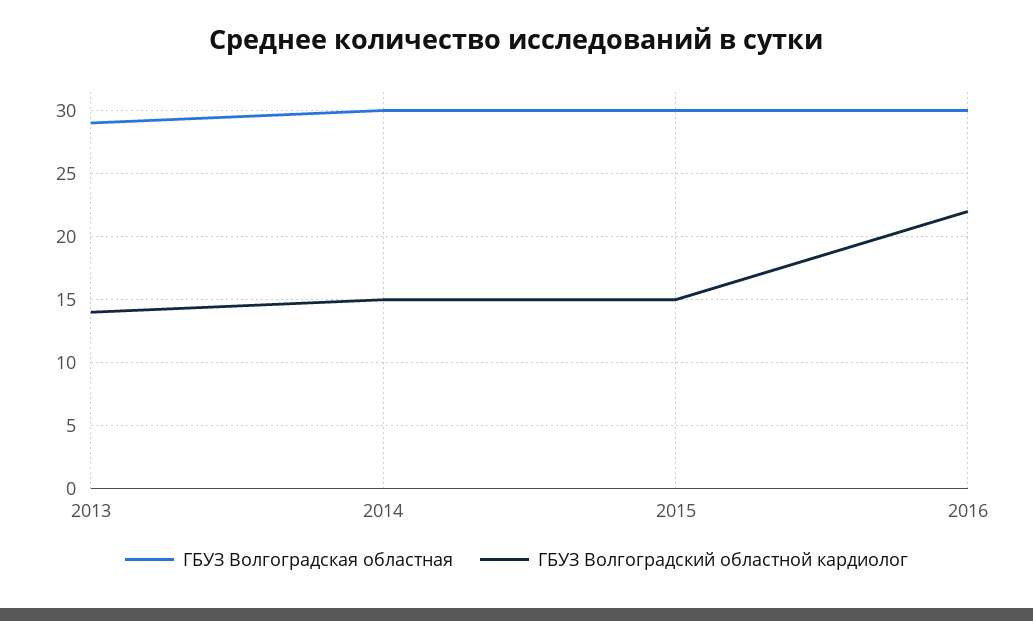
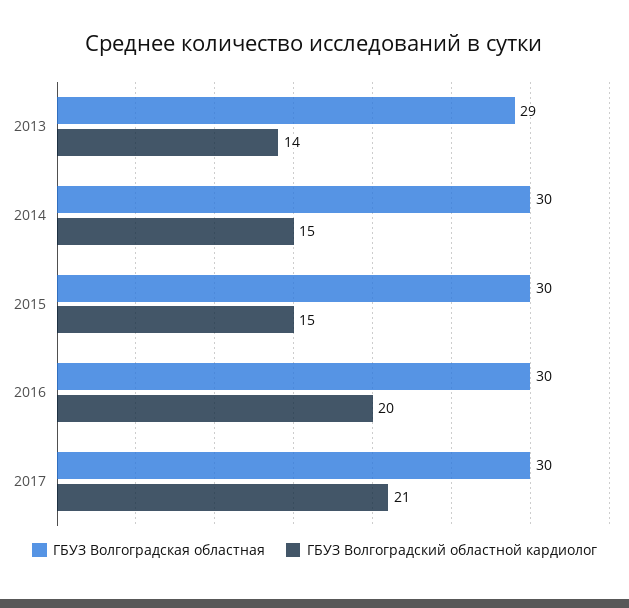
ГБУЗ Волгоградский областной кардиолог, 2016: 22 -> 20
ГБУЗ Волгоградская областная, 2017: none -> 30
ГБУЗ Волгоградский областной кардиолог, 2017: none -> 21

